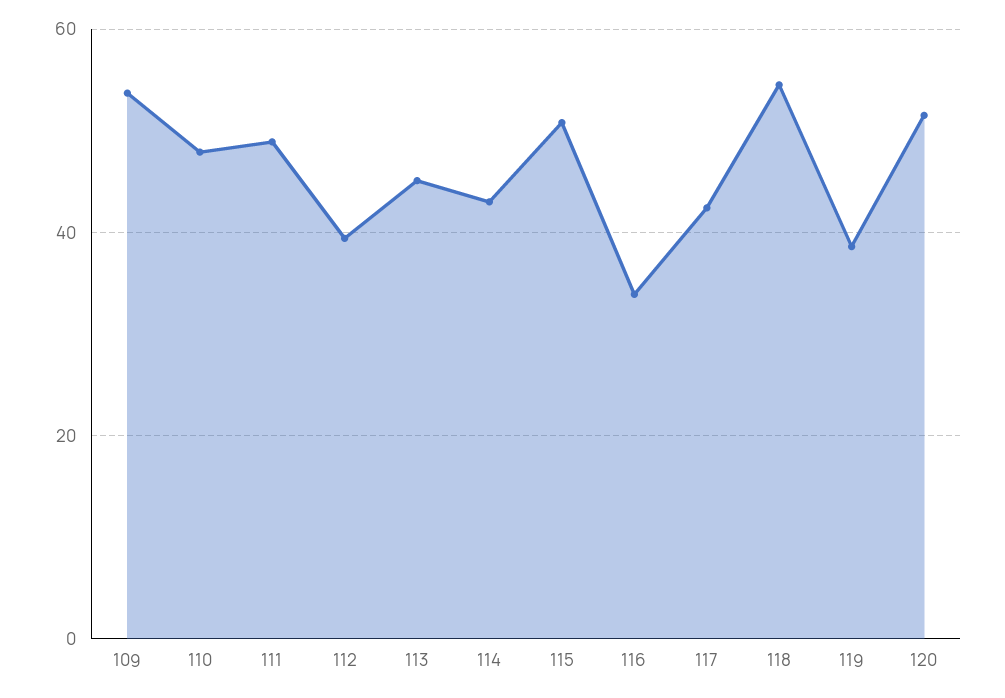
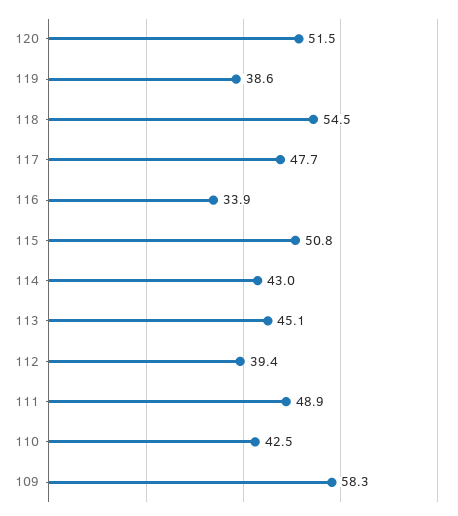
109: 54 -> 58.3
110: 48 -> 42.5
117: 42 -> 47.7

